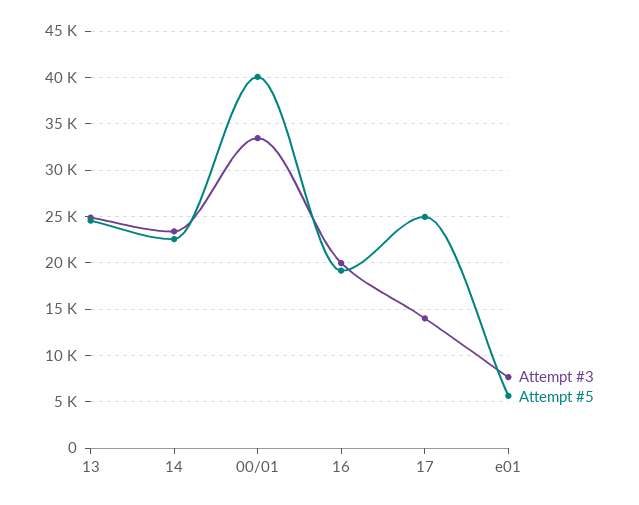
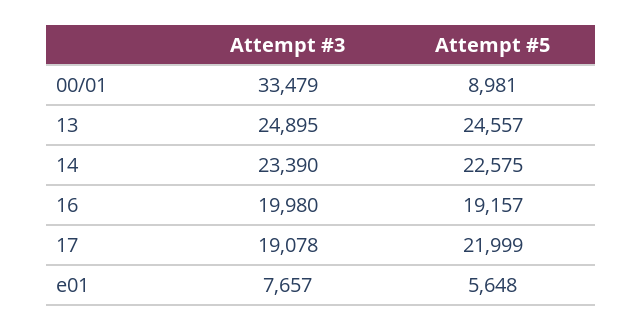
Attempt #5, 00/01: 40000 -> 8981
Attempt #3, 17: 14000 -> 19078
Attempt #5, 17: 25000 -> 21999

